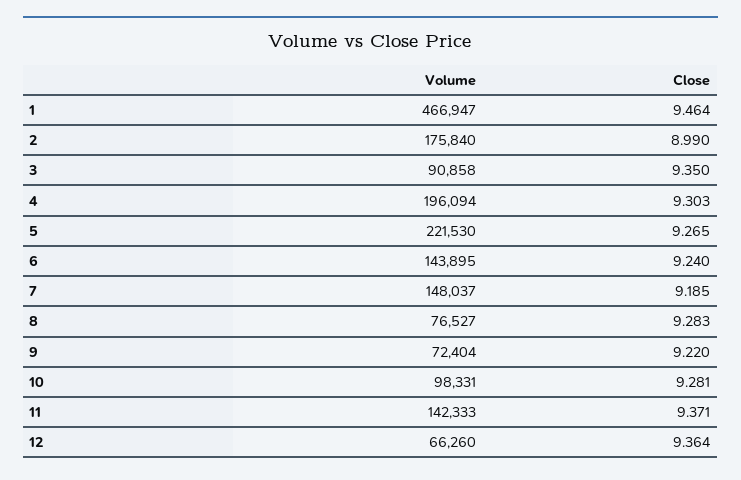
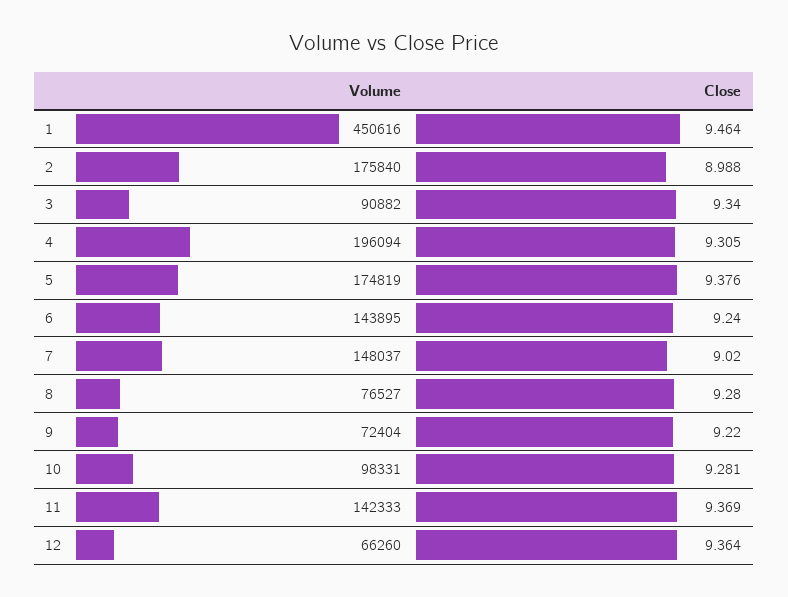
Volume, 1: 466947 -> 450616
Close, 2: 8.99 -> 8.988
Volume, 3: 90858 -> 90882
Close, 3: 9.35 -> 9.34
Close, 4: 9.303 -> 9.305
Volume, 5: 221530 -> 174819
Close, 5: 9.265 -> 9.376
Close, 7: 9.185 -> 9.02
Close, 8: 9.283 -> 9.28
Close, 11: 9.371 -> 9.369

